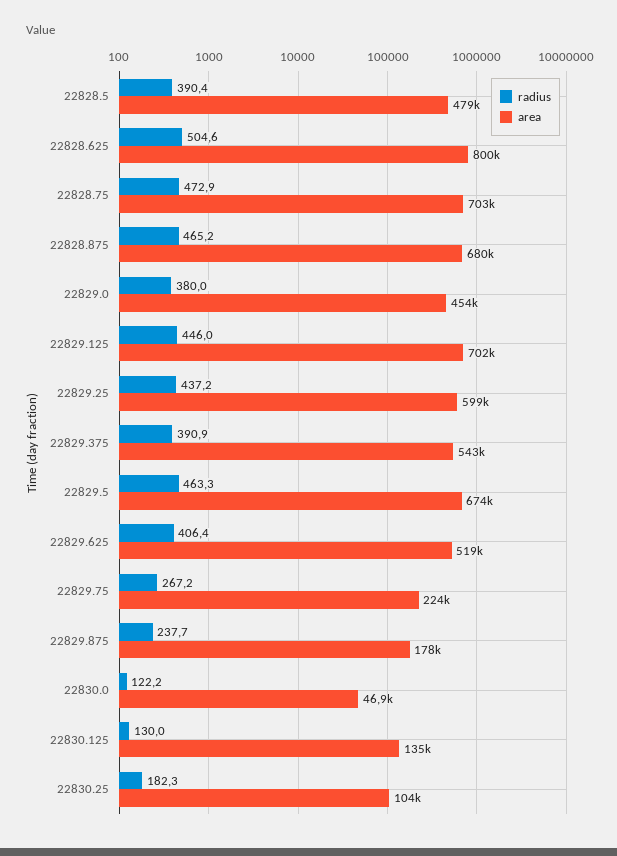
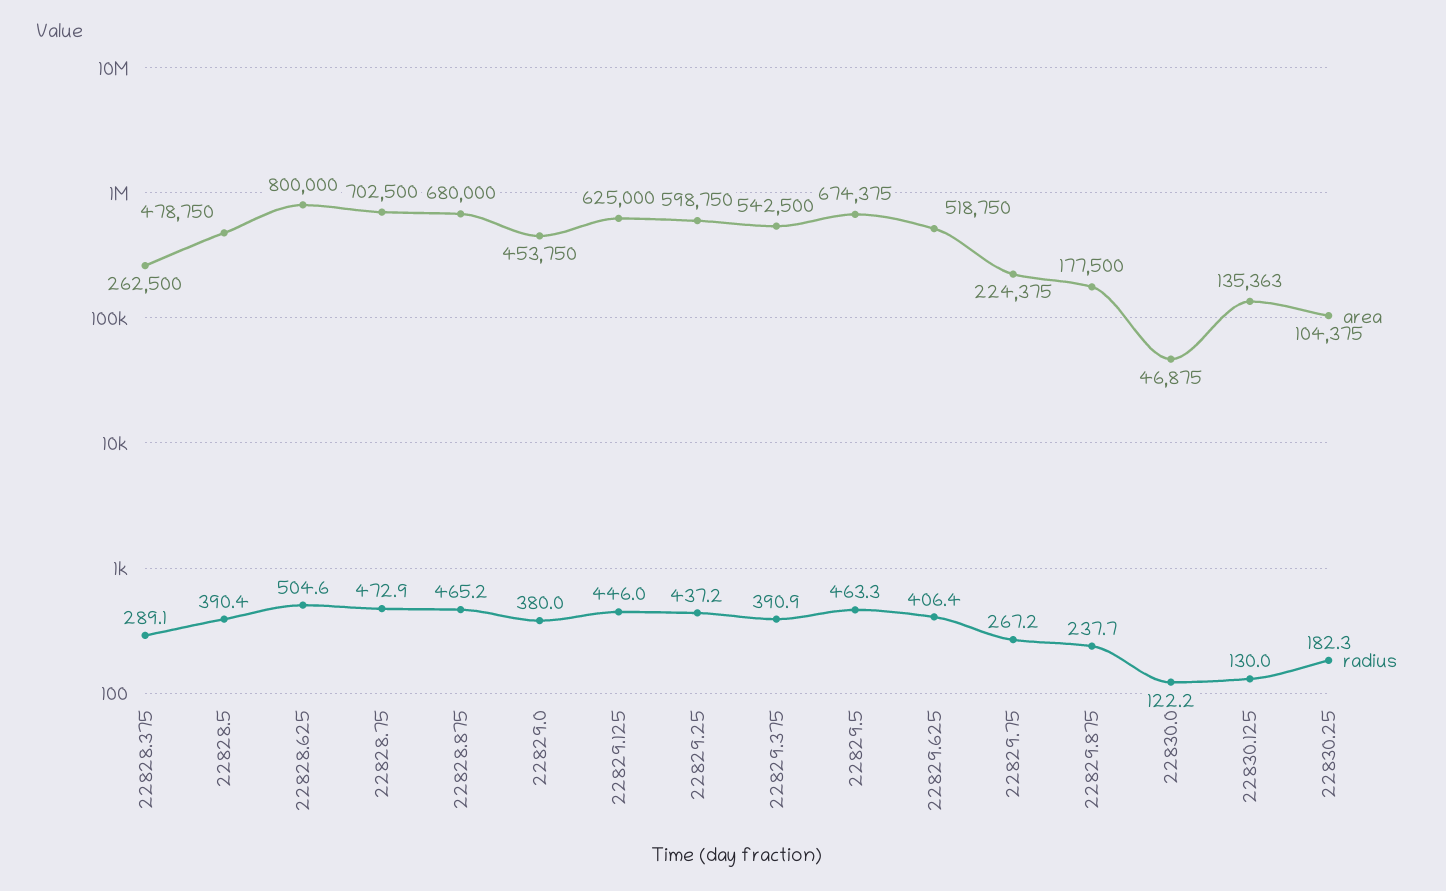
area, 22829.125: 702000 -> 625000
area, 22828.375: none -> 262500
radius, 22828.375: none -> 289.1

